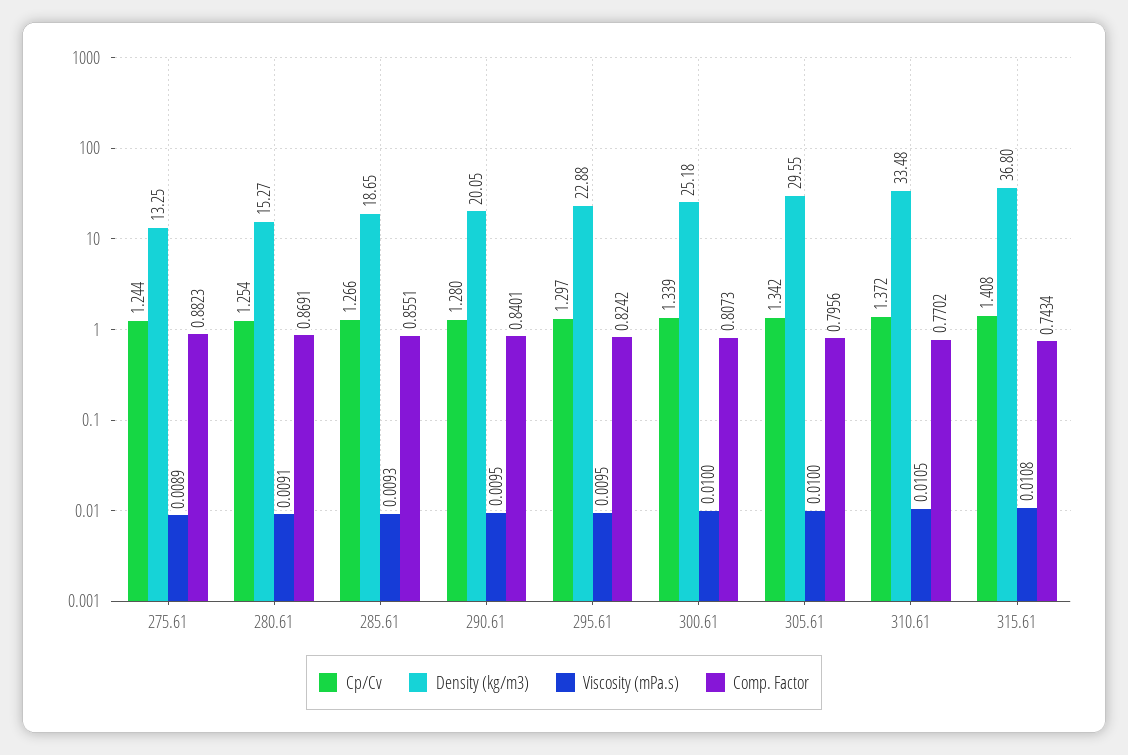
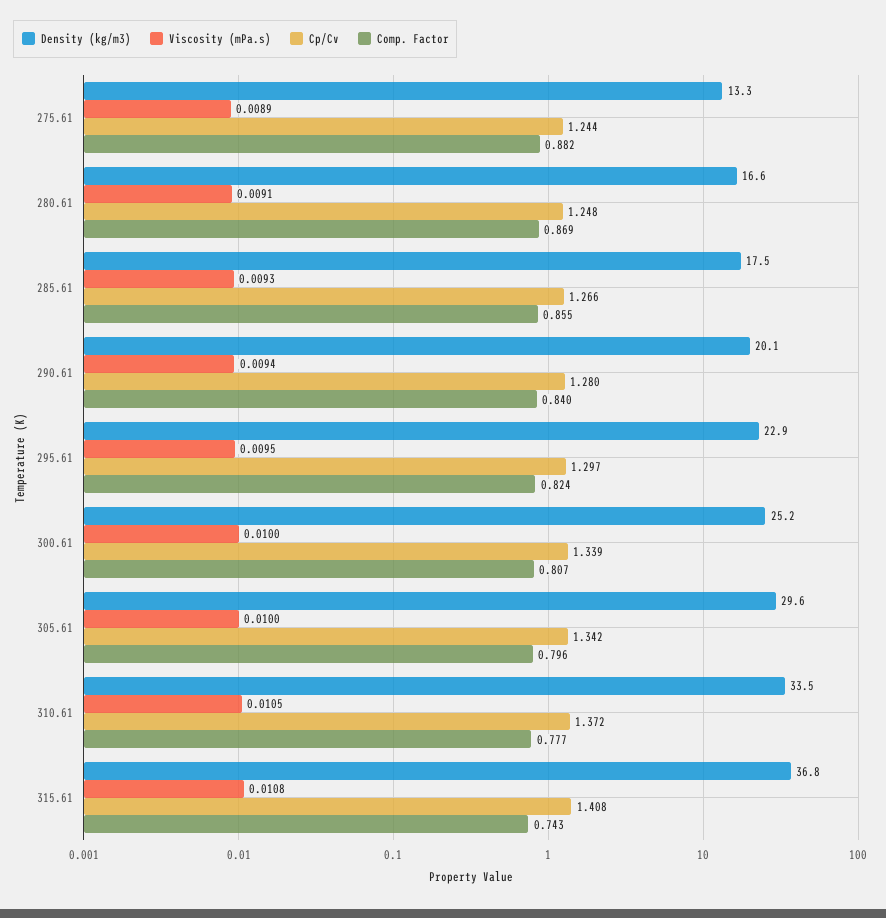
Cp/Cv, 280.61: 1.254 -> 1.248
Density (kg/m3), 280.61: 15.27 -> 16.6
Density (kg/m3), 285.61: 18.65 -> 17.5
Viscosity (mPa.s), 290.61: 0.0095 -> 0.0094
Comp. Factor, 310.61: 0.7702 -> 0.777

